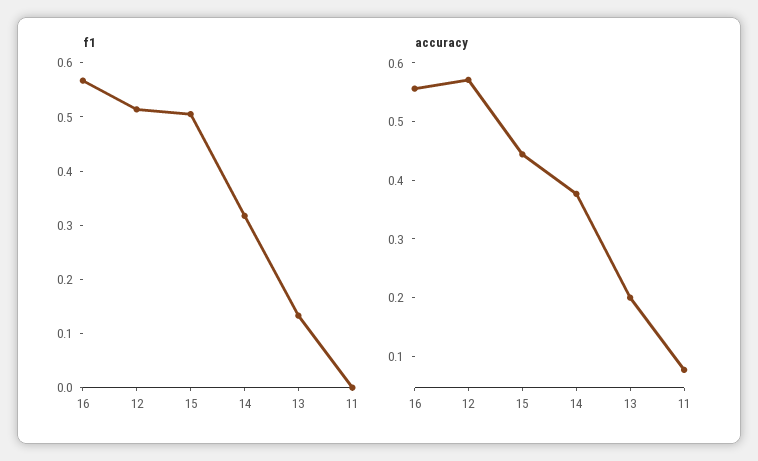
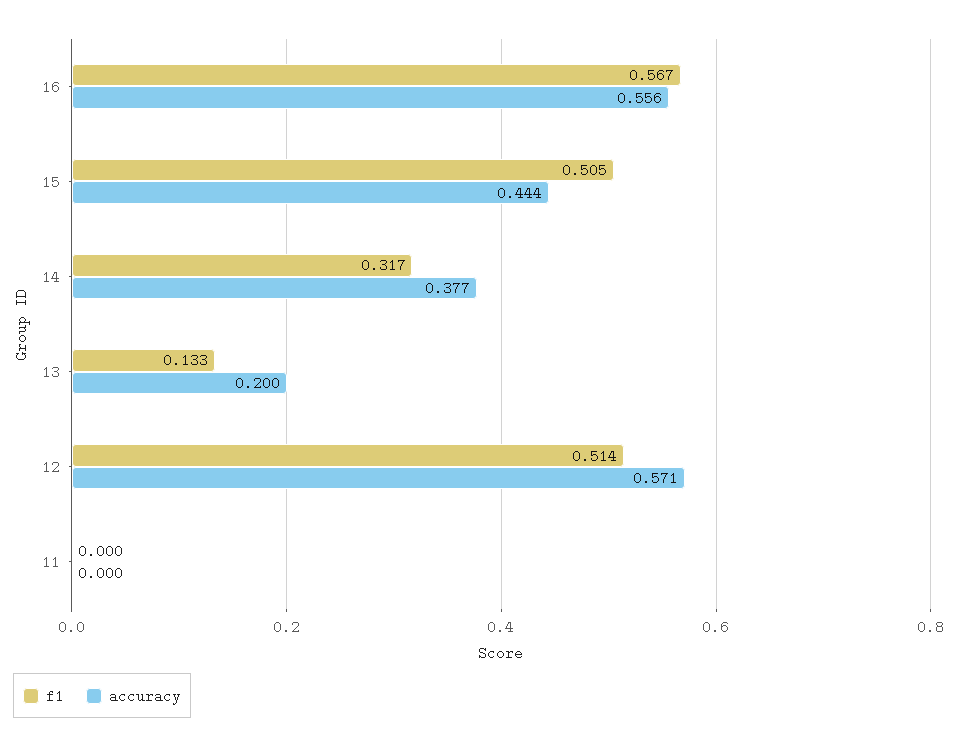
accuracy, 11: 0.08 -> 0

